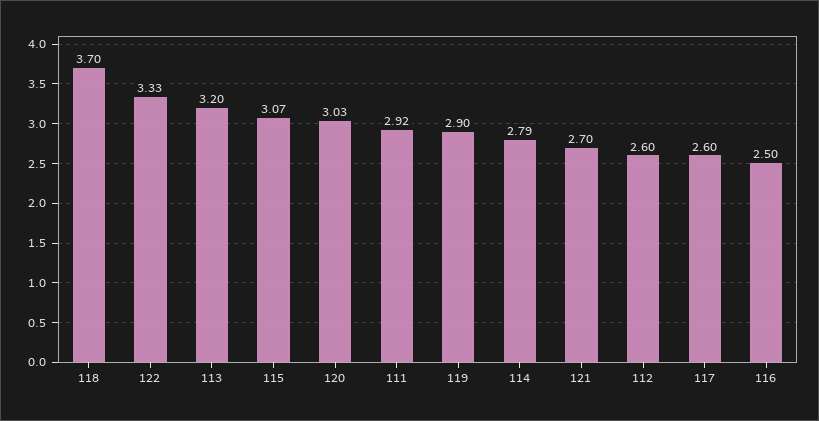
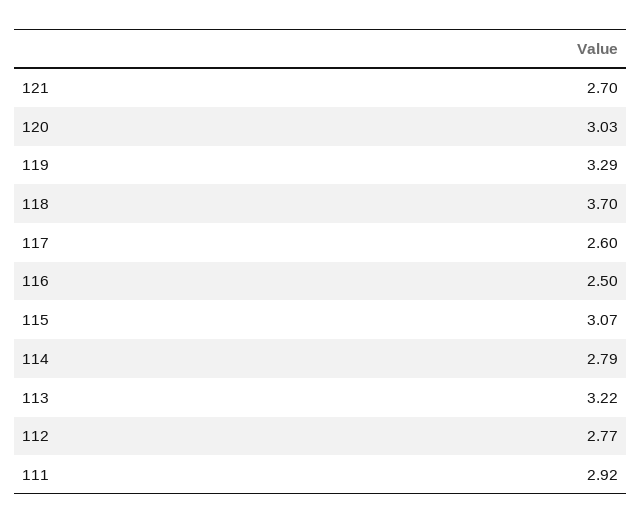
122: 3.33 -> none
113: 3.2 -> 3.22
119: 2.9 -> 3.29
112: 2.6 -> 2.77

